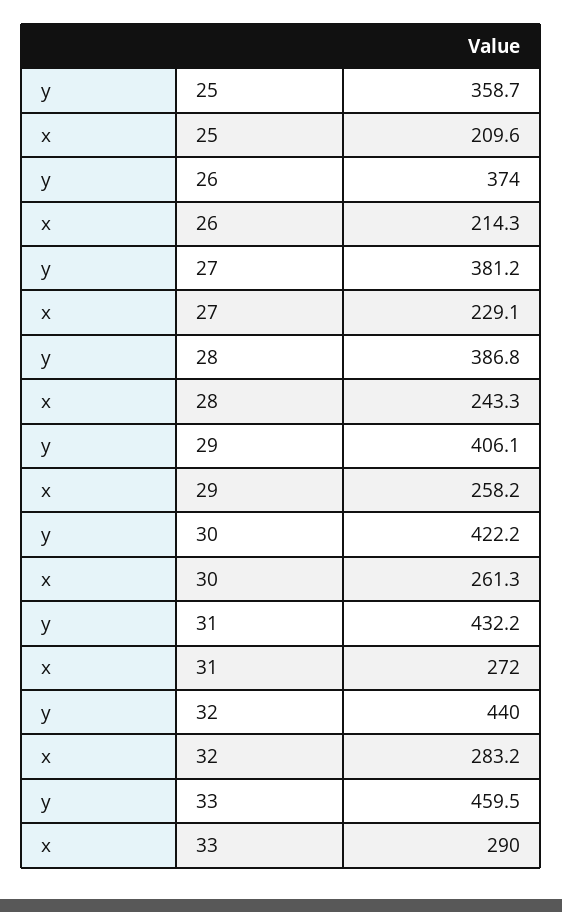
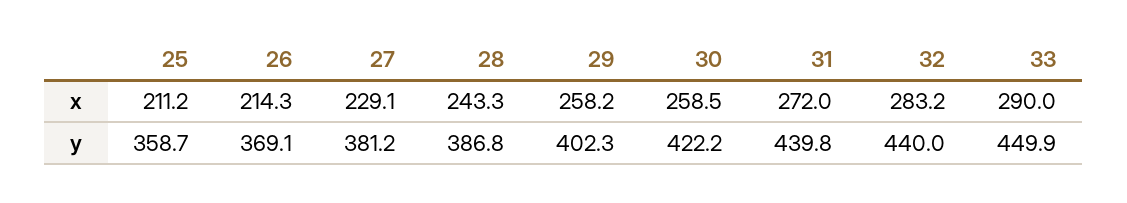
x, 25: 209.6 -> 211.2
y, 26: 374 -> 369.1
y, 29: 406.1 -> 402.3
x, 30: 261.3 -> 258.5
y, 31: 432.2 -> 439.8
y, 33: 459.5 -> 449.9

